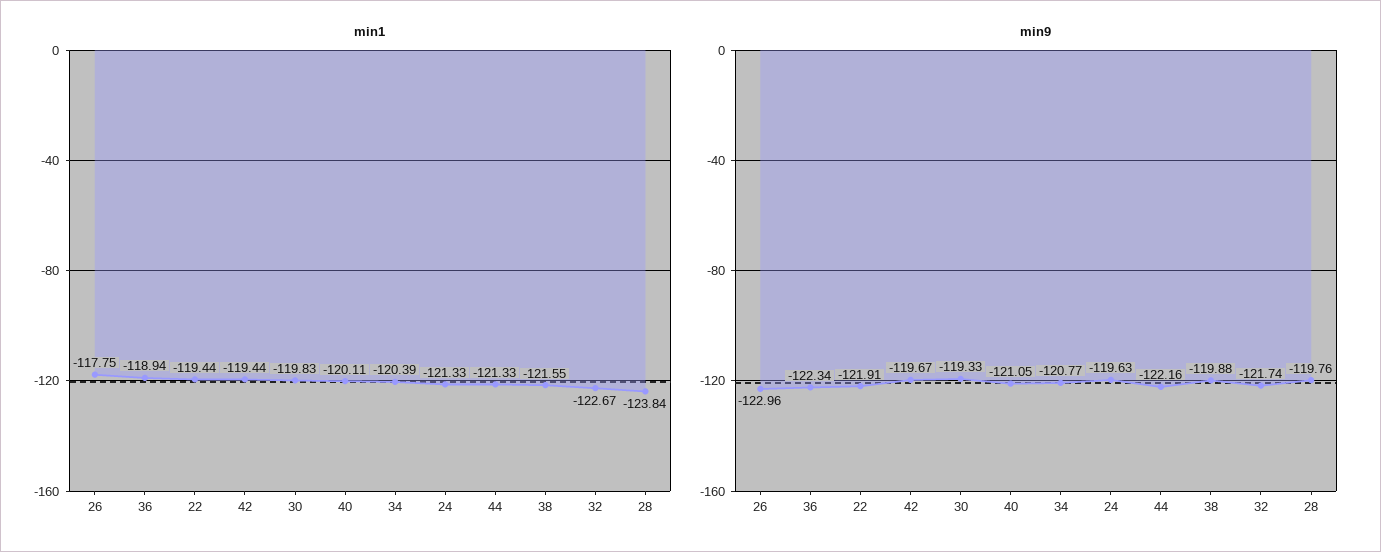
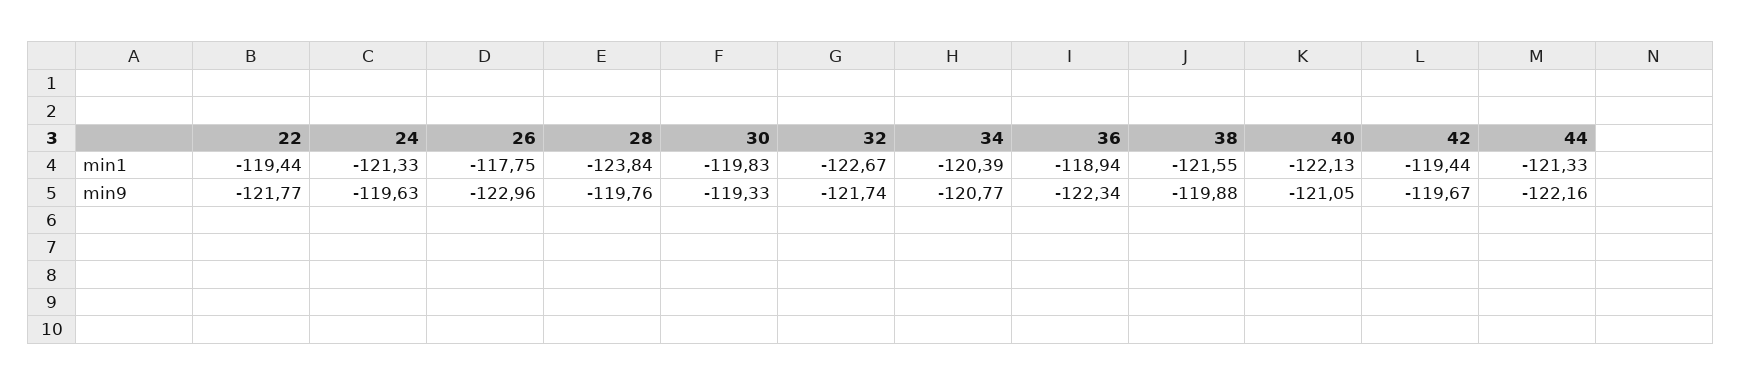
min1, 40: -120.11 -> -122.13
min9, 22: -121.91 -> -121.77

